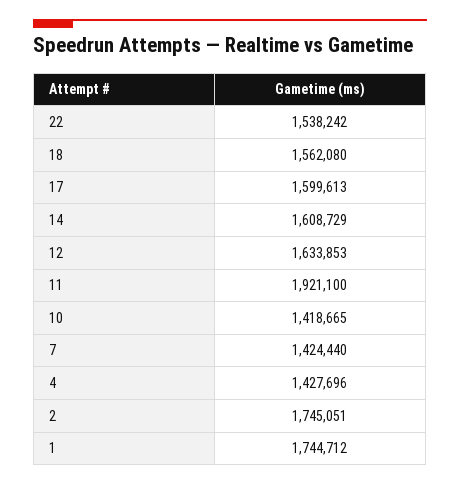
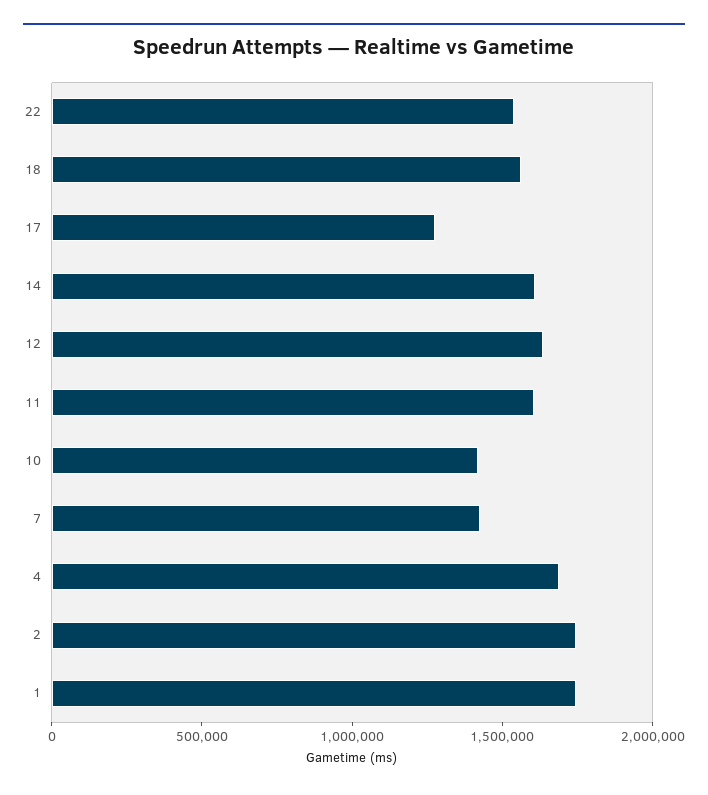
17: 1599613 -> 1300000
11: 1921100 -> 1600000
4: 1427696 -> 1700000

